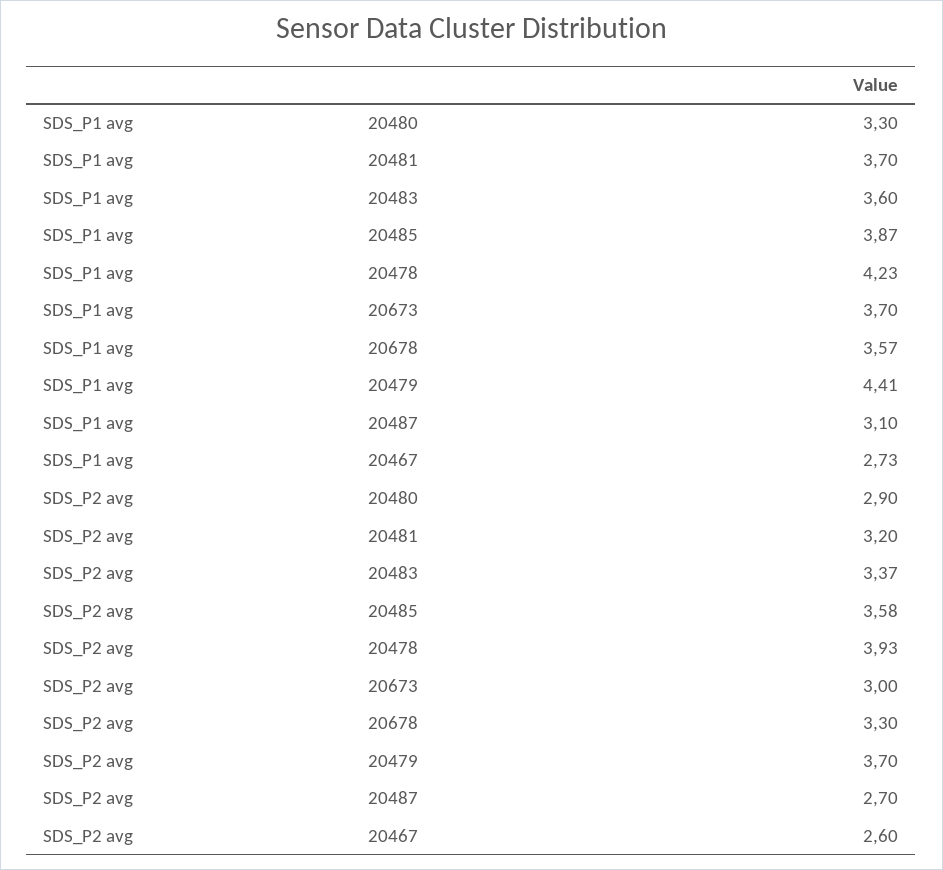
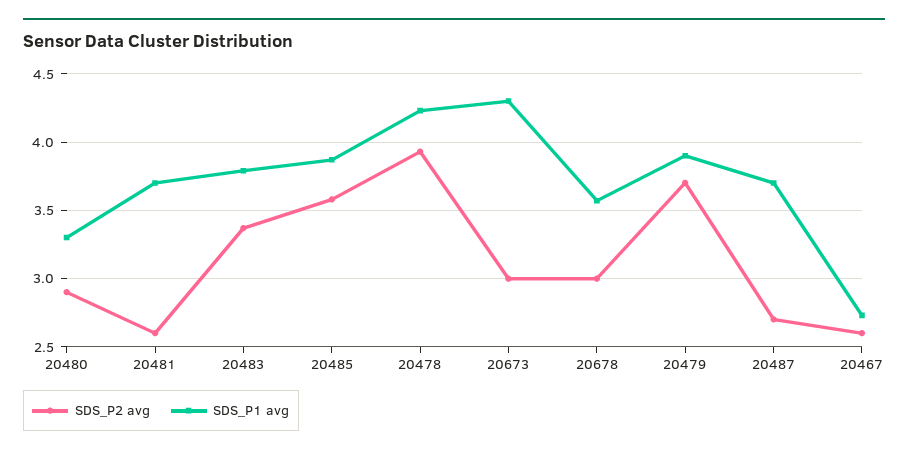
SDS_P1 avg, 20483: 3.6 -> 3.8
SDS_P1 avg, 20673: 3.7 -> 4.3
SDS_P1 avg, 20479: 4.41 -> 3.9
SDS_P1 avg, 20487: 3.1 -> 3.7
SDS_P2 avg, 20481: 3.2 -> 2.6
SDS_P2 avg, 20678: 3.3 -> 3

